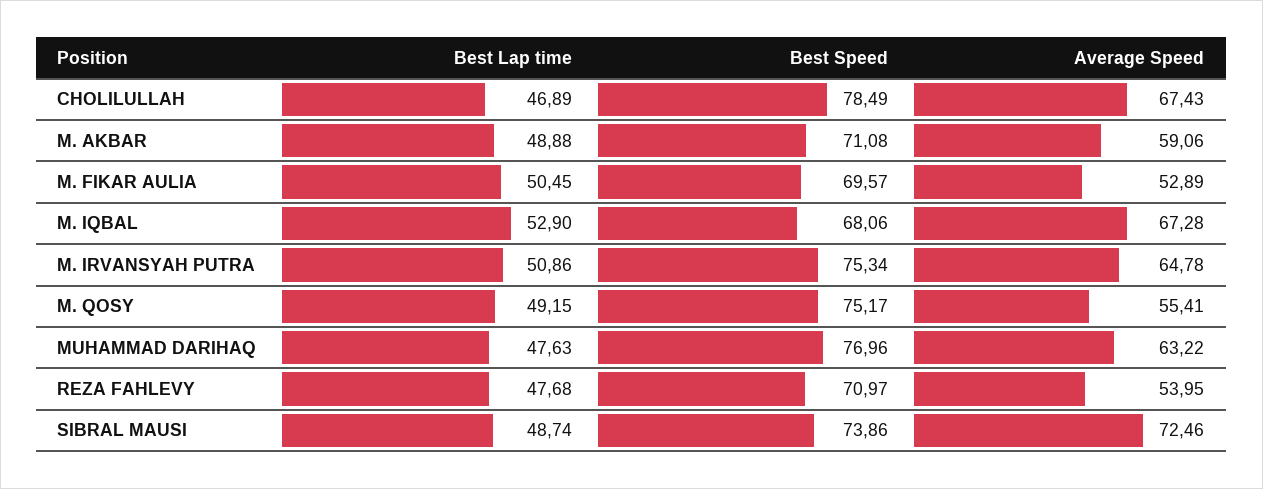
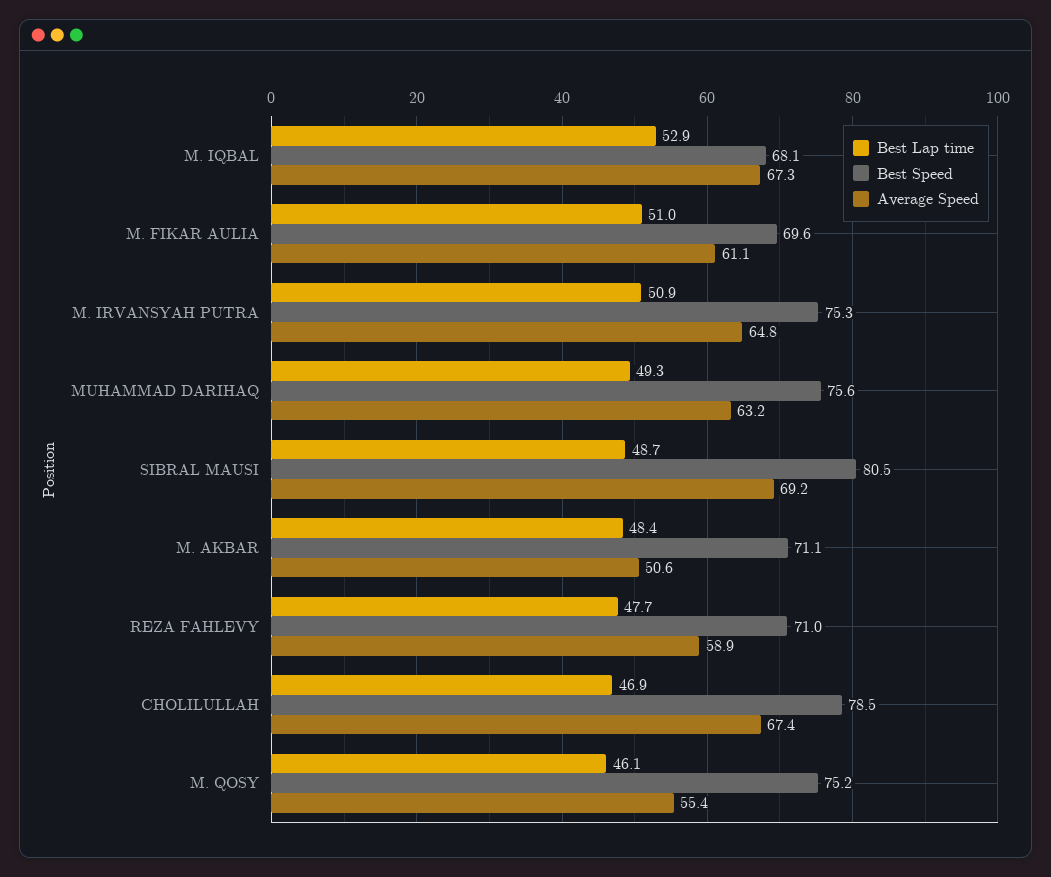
Best Lap time, M. AKBAR: 48.88 -> 48.4
Average Speed, M. AKBAR: 59.06 -> 50.6
Best Lap time, M. FIKAR AULIA: 50.45 -> 51
Average Speed, M. FIKAR AULIA: 52.89 -> 61.1
Best Lap time, M. QOSY: 49.15 -> 46.1
Best Lap time, MUHAMMAD DARIHAQ: 47.63 -> 49.3
Best Speed, MUHAMMAD DARIHAQ: 76.96 -> 75.6
Average Speed, REZA FAHLEVY: 53.95 -> 58.9
Best Speed, SIBRAL MAUSI: 73.86 -> 80.5
Average Speed, SIBRAL MAUSI: 72.46 -> 69.2

